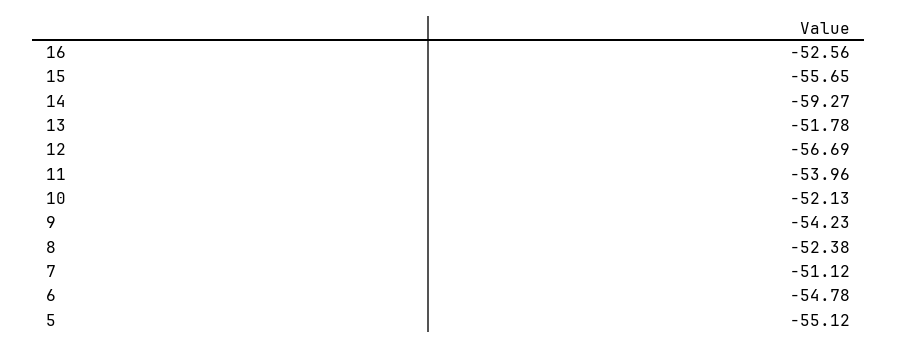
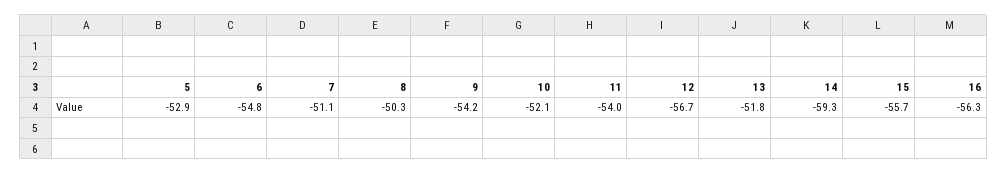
16: -52.56 -> -56.3
8: -52.38 -> -50.3
5: -55.12 -> -52.9

